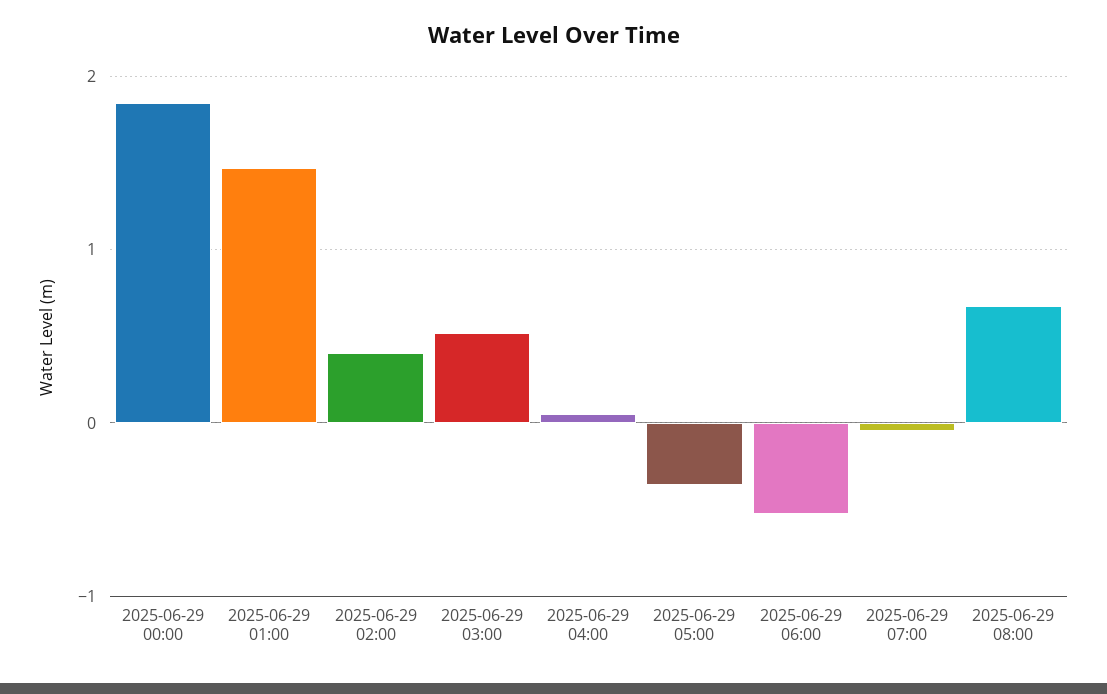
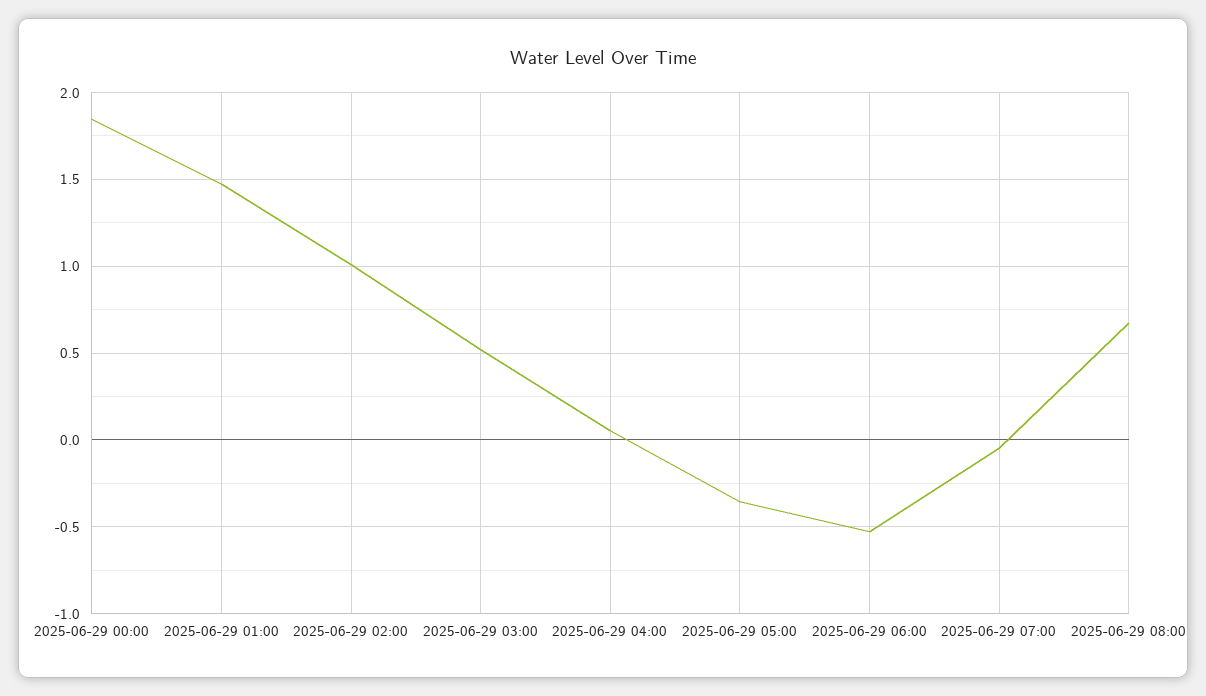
2025-06-29 02:00: 0.4 -> 1

